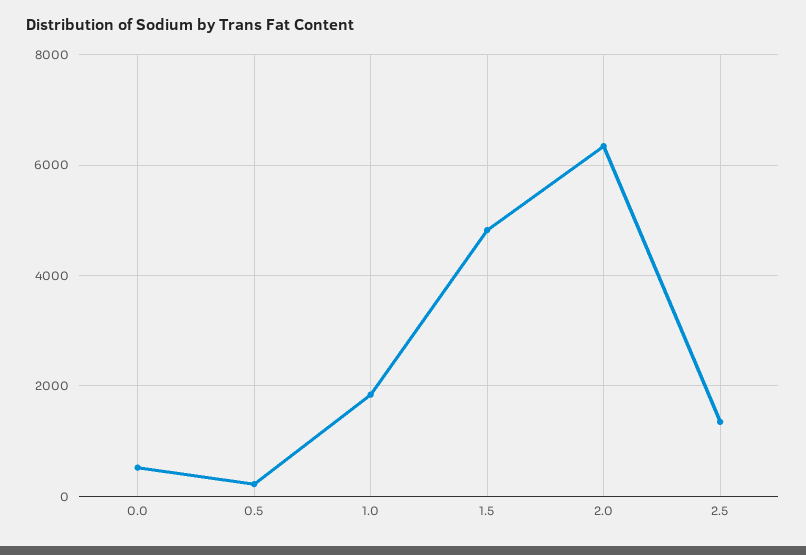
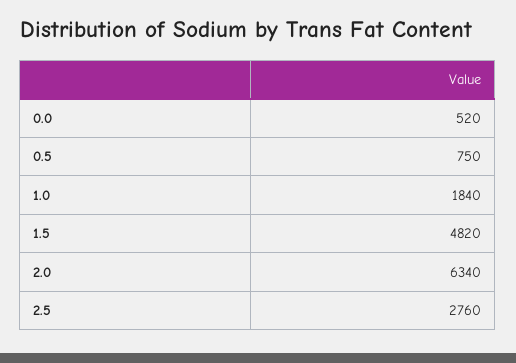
0.5: 200 -> 750
2.5: 1400 -> 2760

